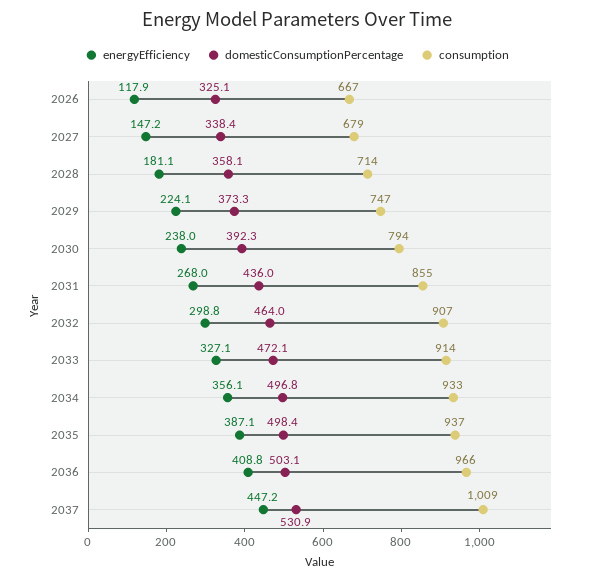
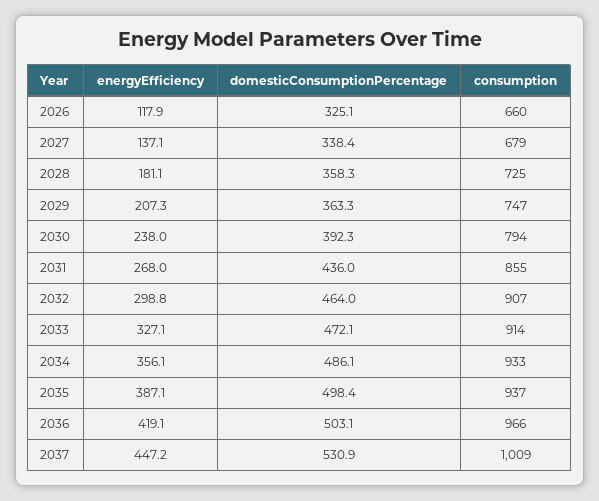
consumption, 2026: 667 -> 660
energyEfficiency, 2027: 147.2 -> 137.1
domesticConsumptionPercentage, 2028: 358.1 -> 358.3
consumption, 2028: 714 -> 725
energyEfficiency, 2029: 224.1 -> 207.3
domesticConsumptionPercentage, 2029: 373.3 -> 363.3
domesticConsumptionPercentage, 2034: 496.8 -> 486.1
energyEfficiency, 2036: 408.8 -> 419.1

